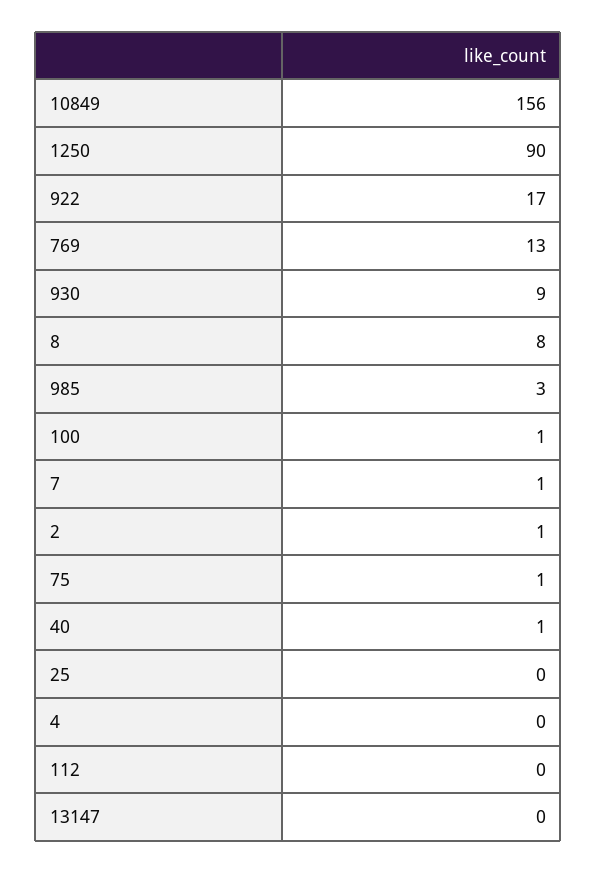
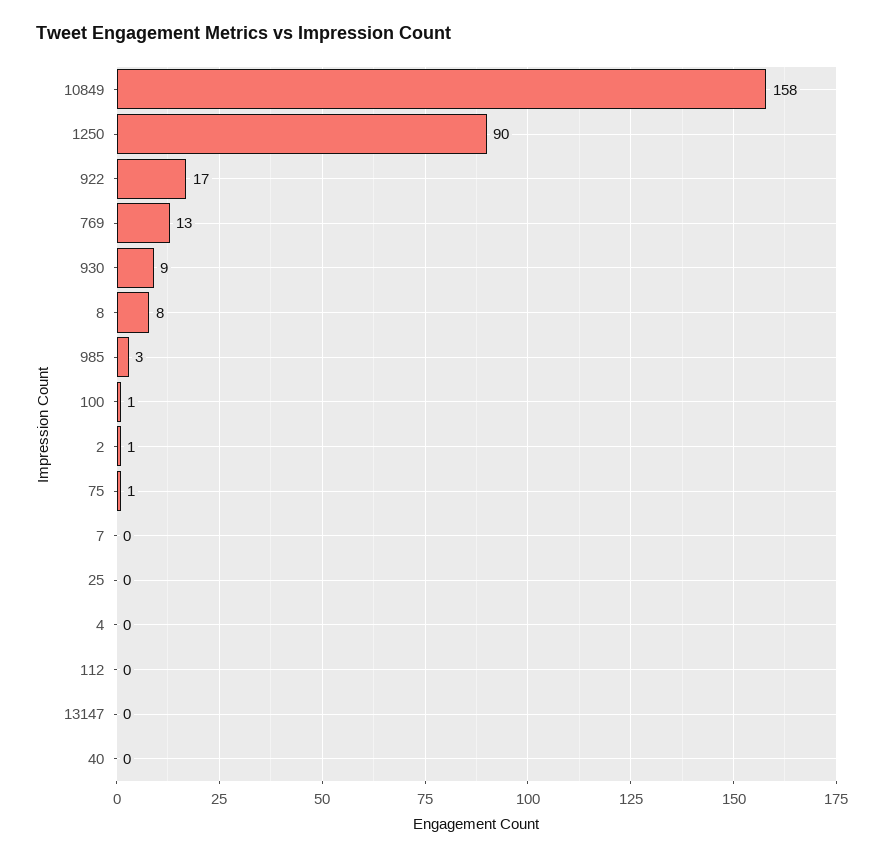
10849: 156 -> 158
7: 1 -> 0
40: 1 -> 0

